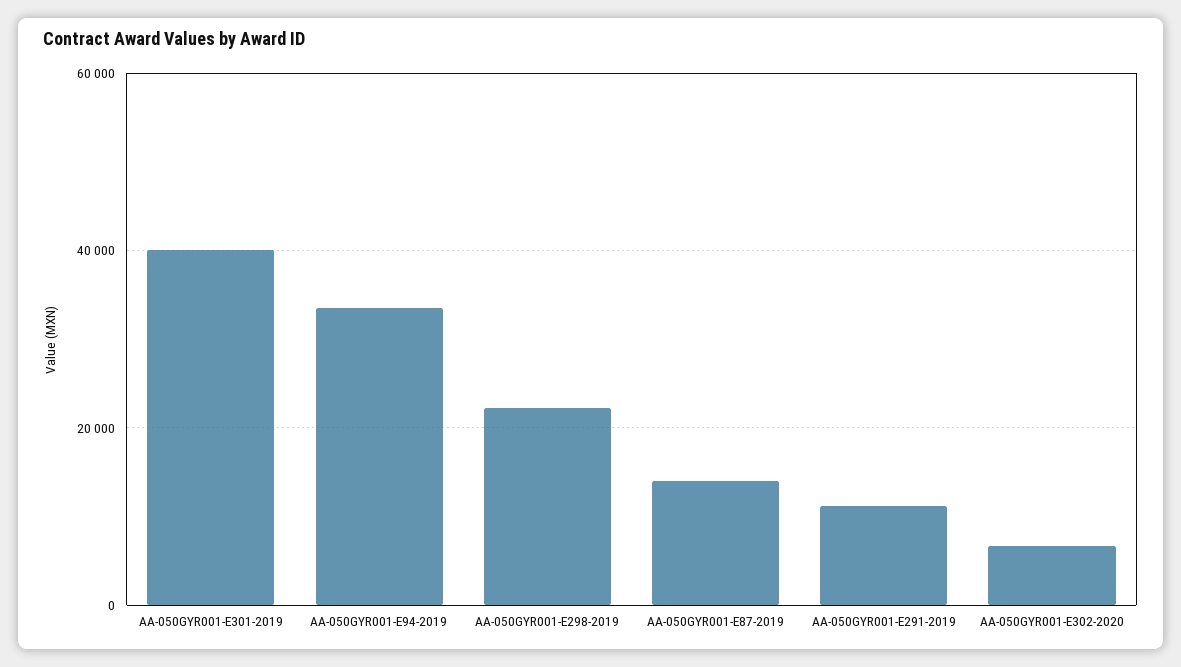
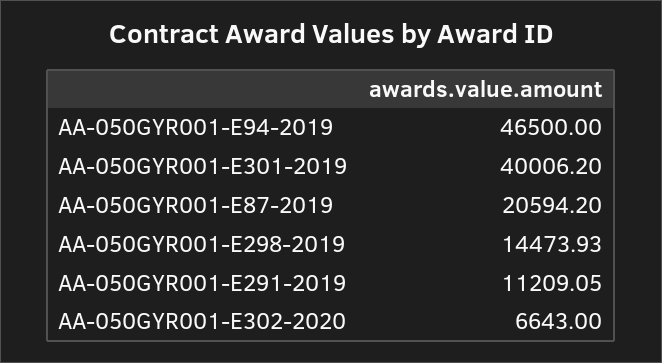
AA-050GYR001-E94-2019: 34000 -> 46500
AA-050GYR001-E298-2019: 22000 -> 14473.93
AA-050GYR001-E87-2019: 14000 -> 20594.2

